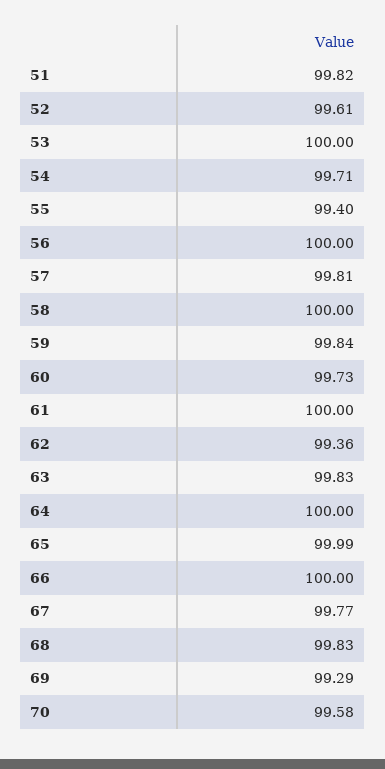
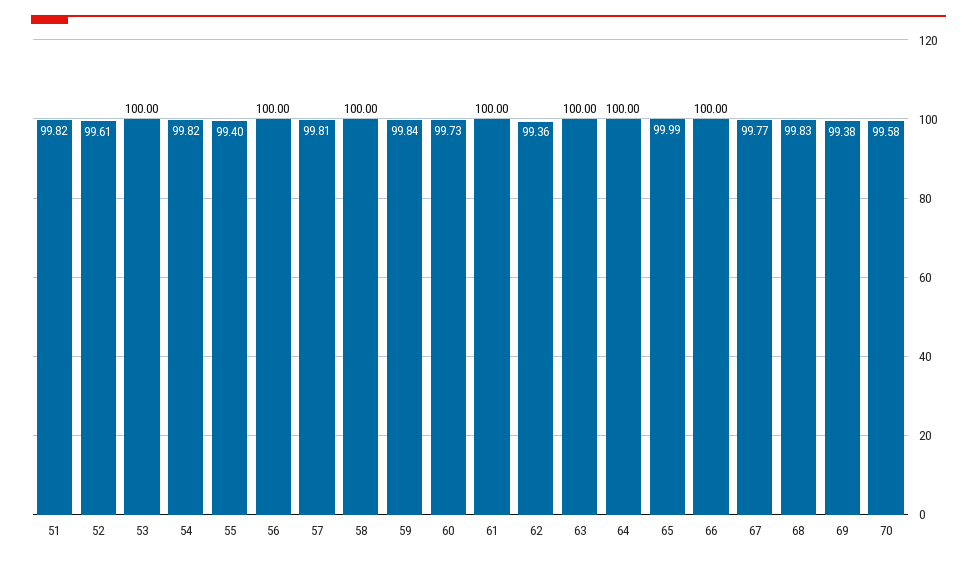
54: 99.71 -> 99.82
63: 99.83 -> 100
69: 99.29 -> 99.38

